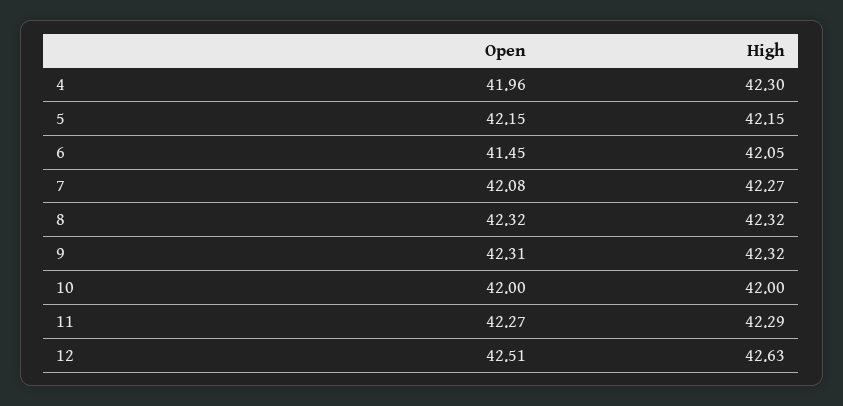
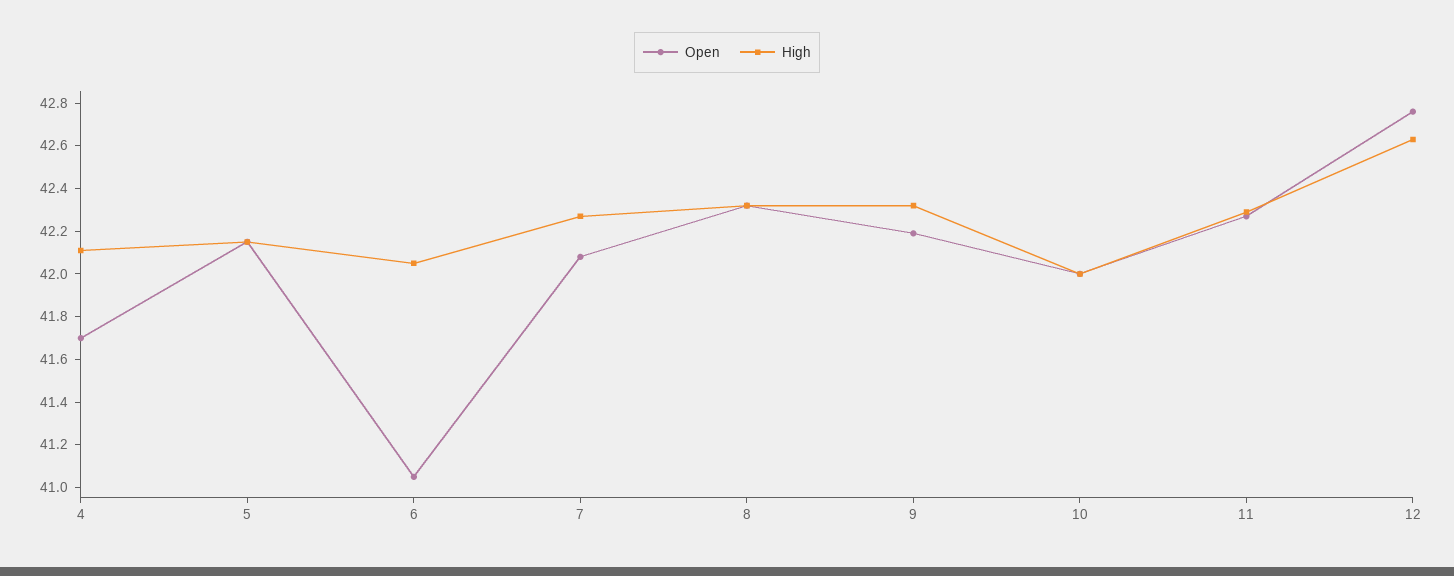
Open, 4: 41.96 -> 41.7
High, 4: 42.3 -> 42.1
Open, 6: 41.45 -> 41.05
Open, 9: 42.31 -> 42.2
Open, 12: 42.51 -> 42.75

